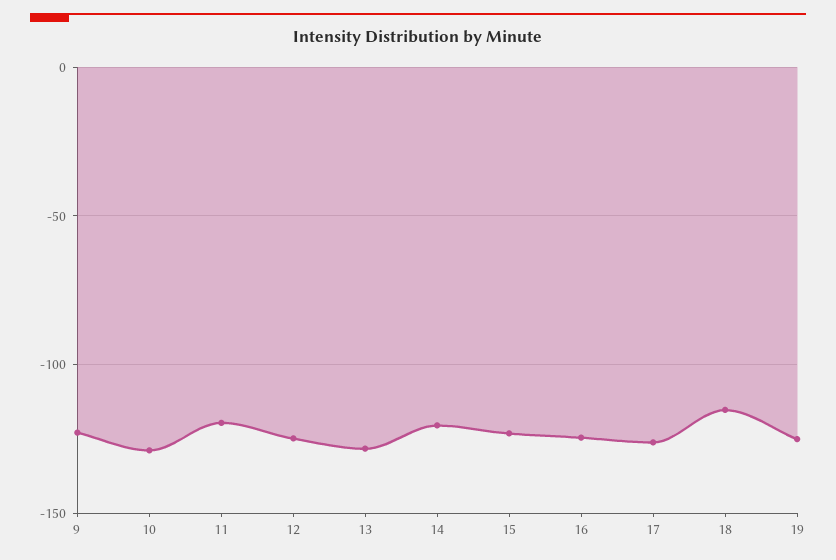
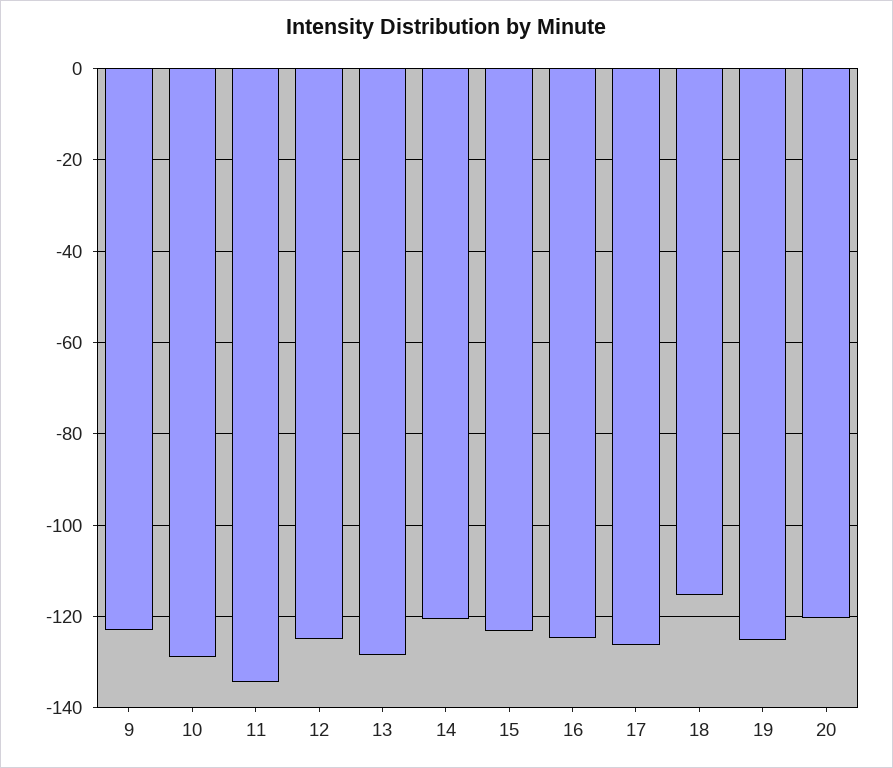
11: -120 -> -134
20: none -> -120

